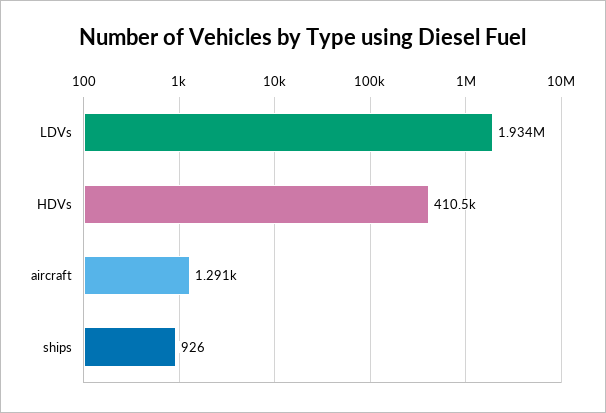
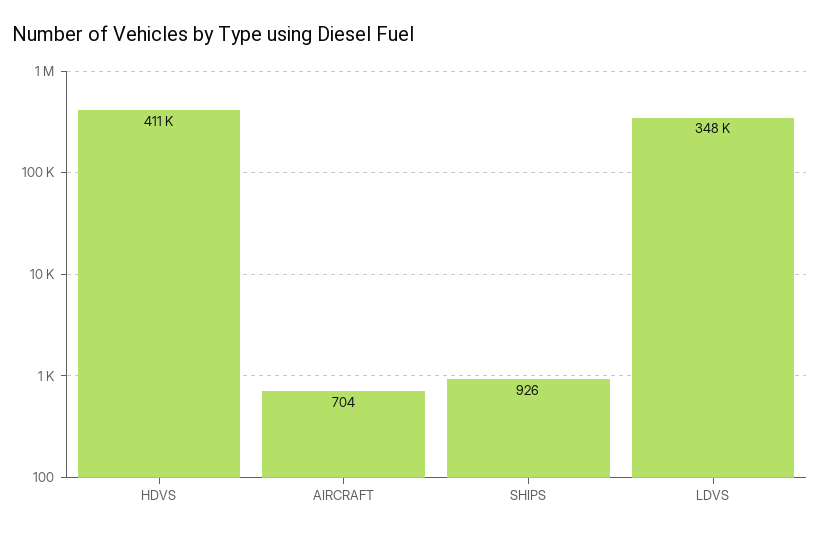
LDVs: 1934000 -> 348000
aircraft: 1291 -> 704

